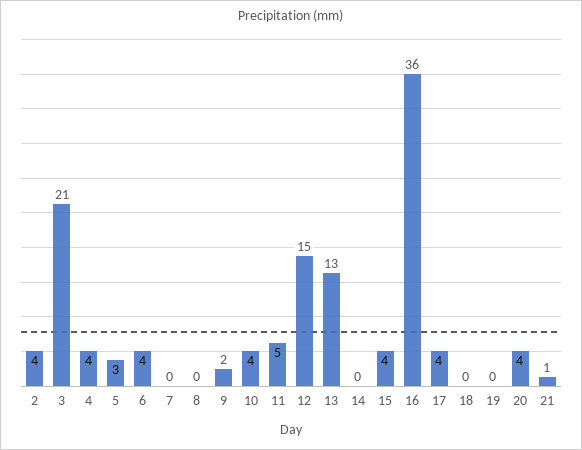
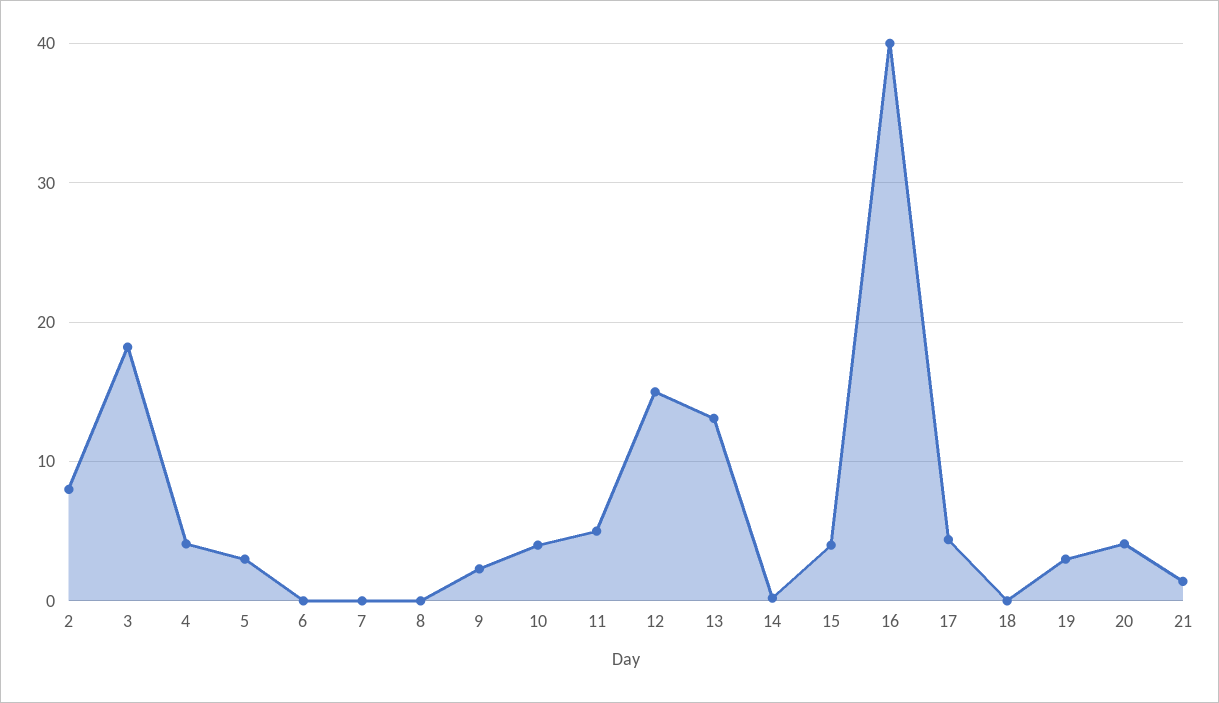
2: 4 -> 8
3: 21 -> 18
6: 4 -> 0
16: 36 -> 40
19: 0 -> 3

